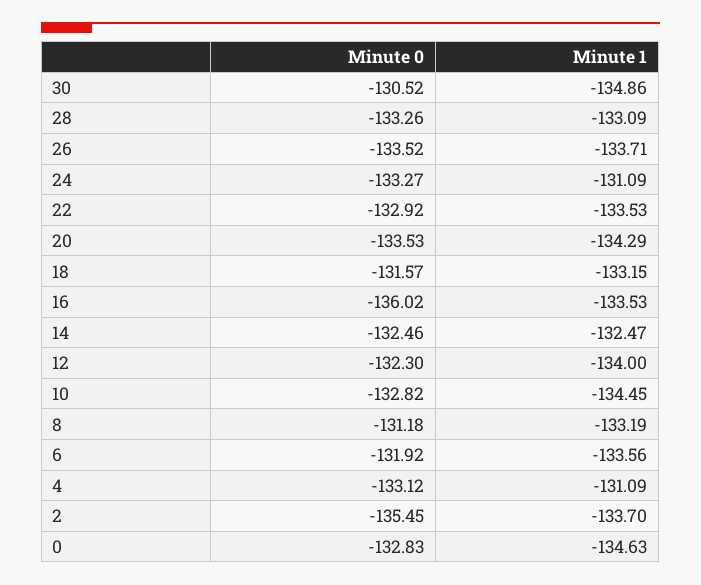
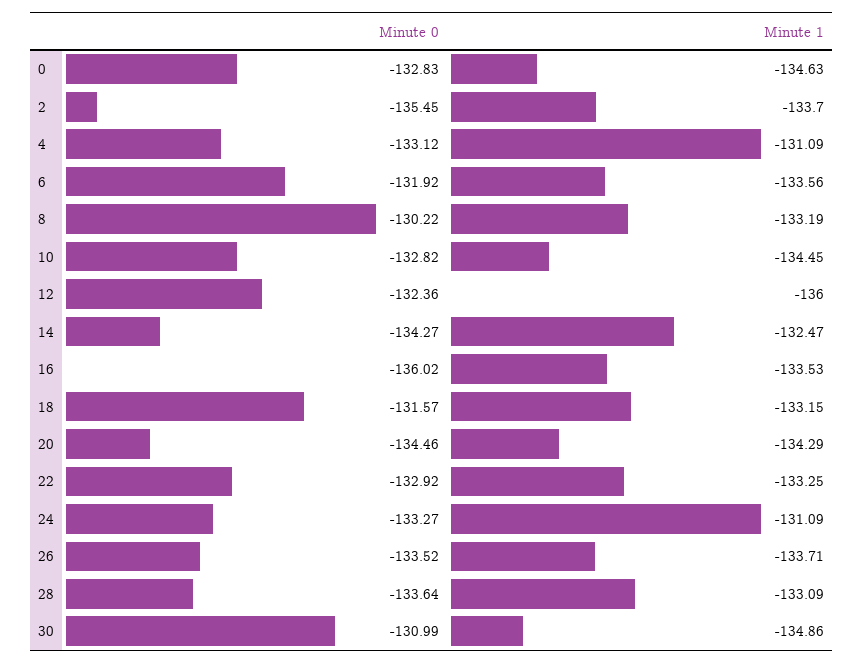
Minute 0, 30: -130.52 -> -130.99
Minute 0, 28: -133.26 -> -133.64
Minute 1, 22: -133.53 -> -133.25
Minute 0, 20: -133.53 -> -134.46
Minute 0, 14: -132.46 -> -134.27
Minute 0, 12: -132.3 -> -132.36
Minute 1, 12: -134 -> -136
Minute 0, 8: -131.18 -> -130.22

